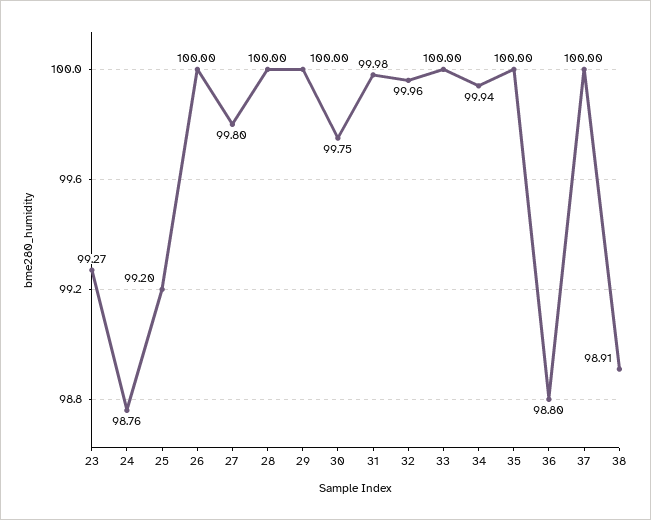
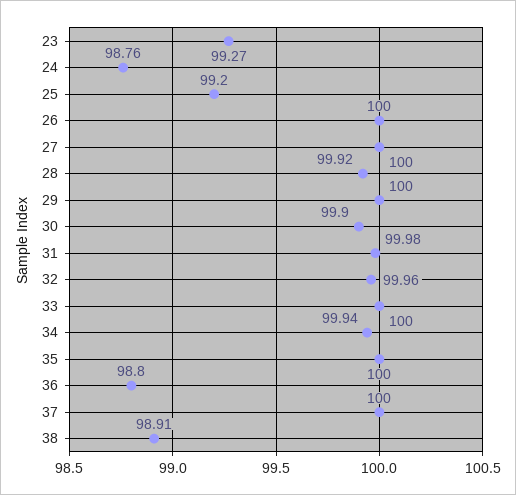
27: 99.8 -> 100
28: 100 -> 99.92
30: 99.75 -> 99.9

